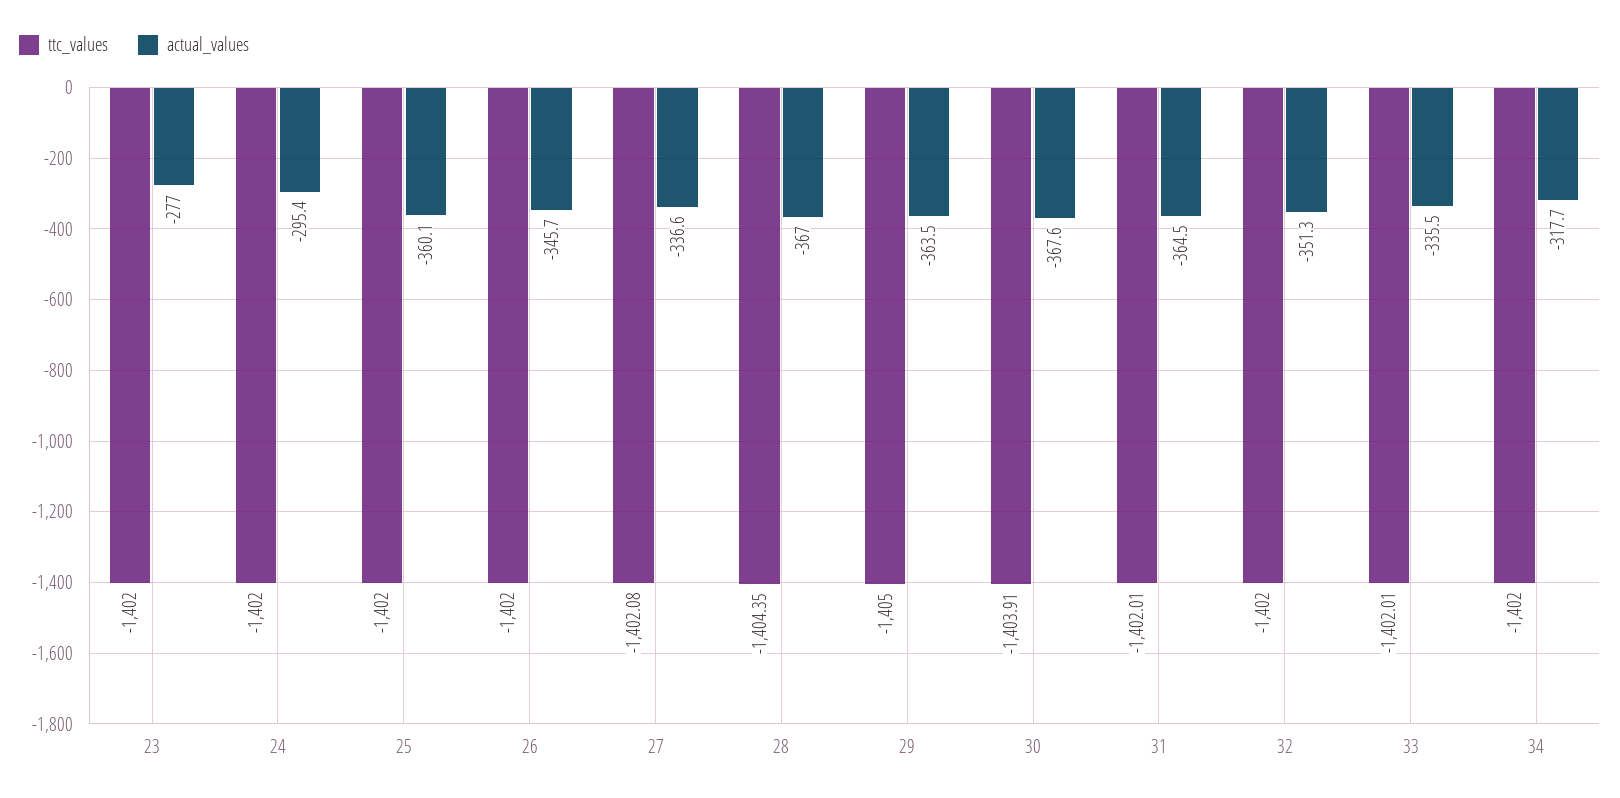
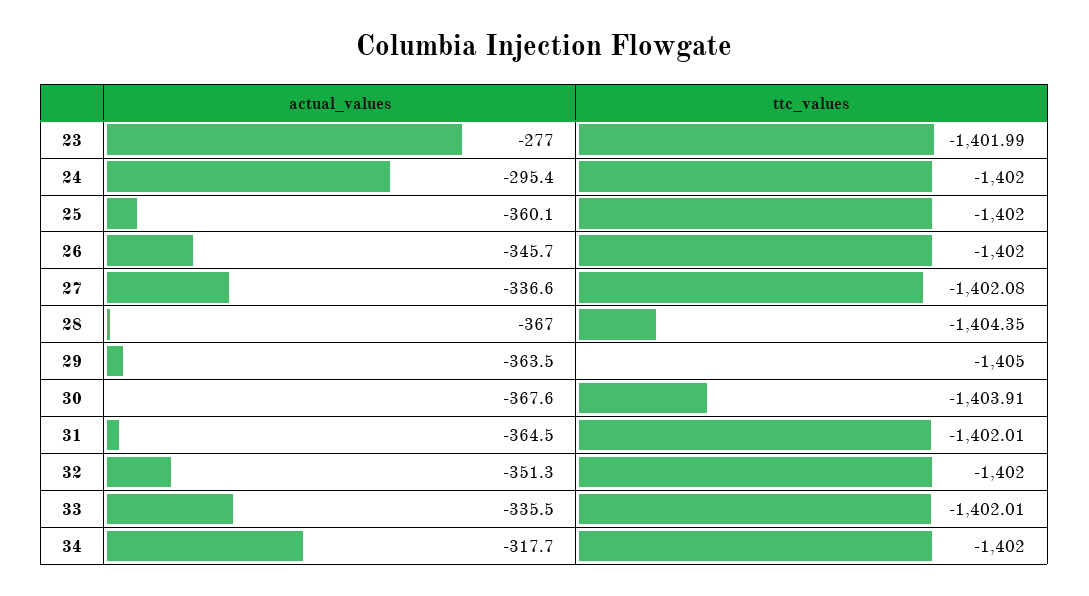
ttc_values, 23: -1402 -> -1401.99

